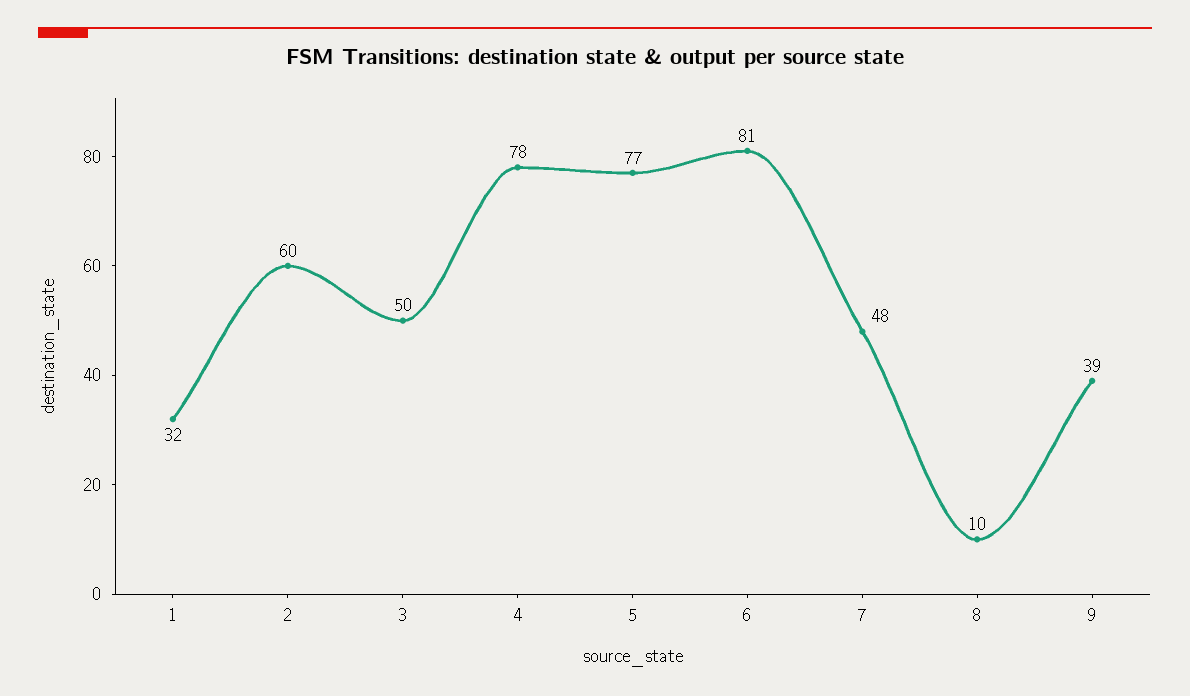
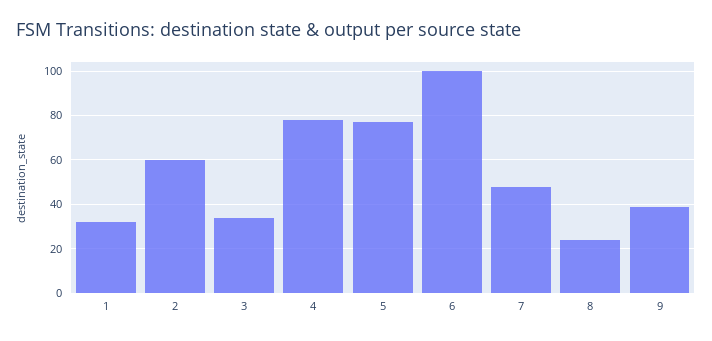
3: 50 -> 35
6: 81 -> 100
8: 10 -> 25

